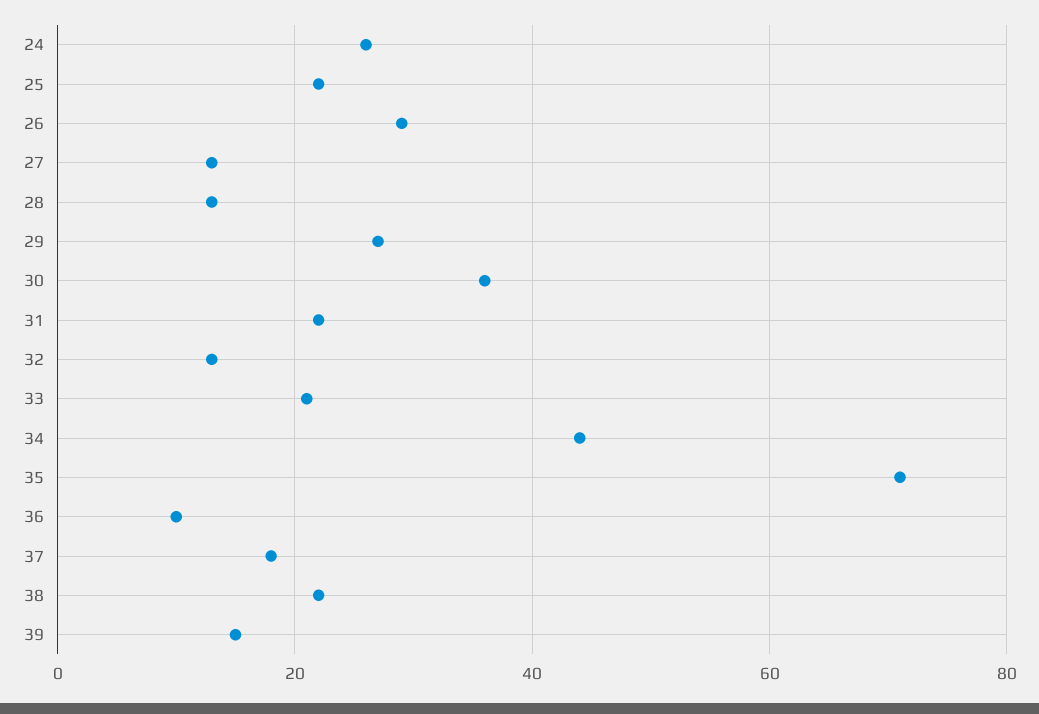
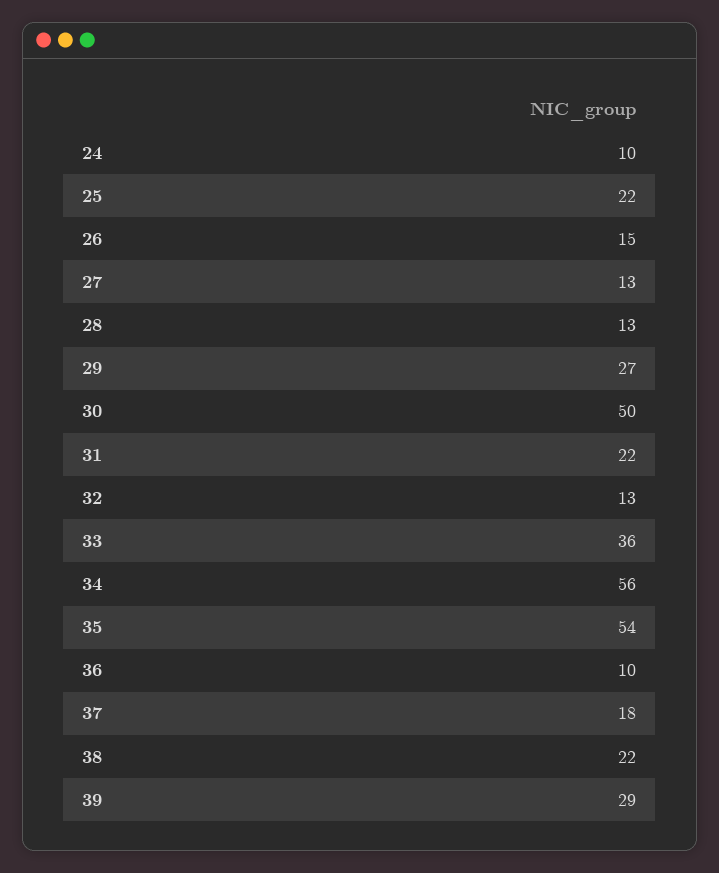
24: 25 -> 10
26: 30 -> 15
30: 35 -> 50
33: 20 -> 36
34: 45 -> 56
35: 70 -> 54
39: 15 -> 29

